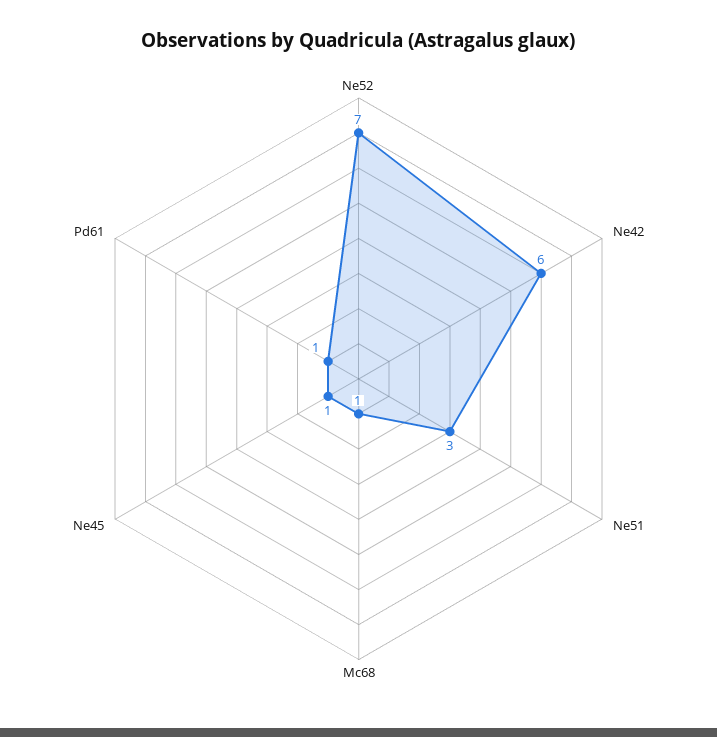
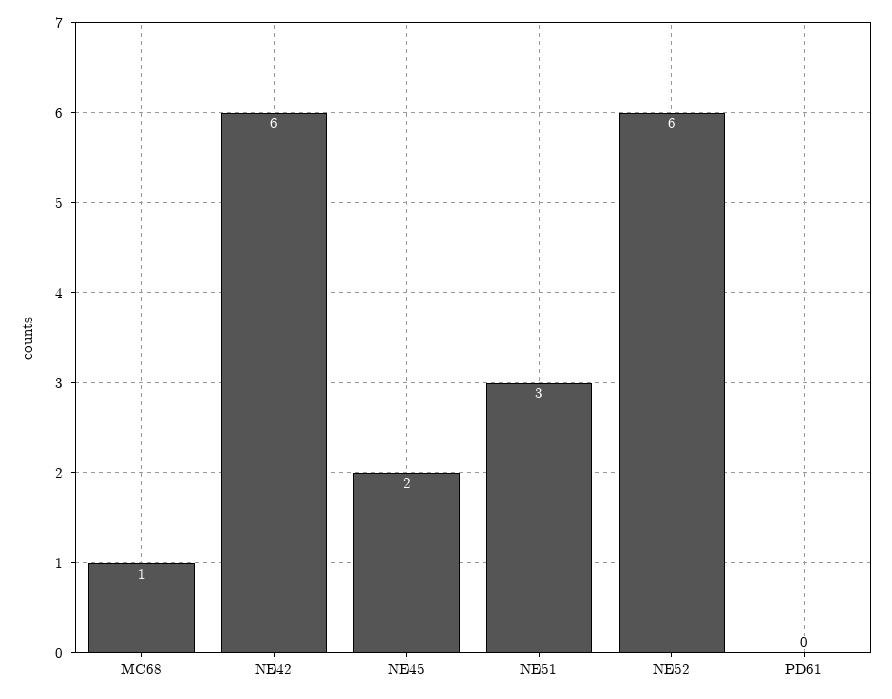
Ne52: 7 -> 6
Ne45: 1 -> 2
Pd61: 1 -> 0

